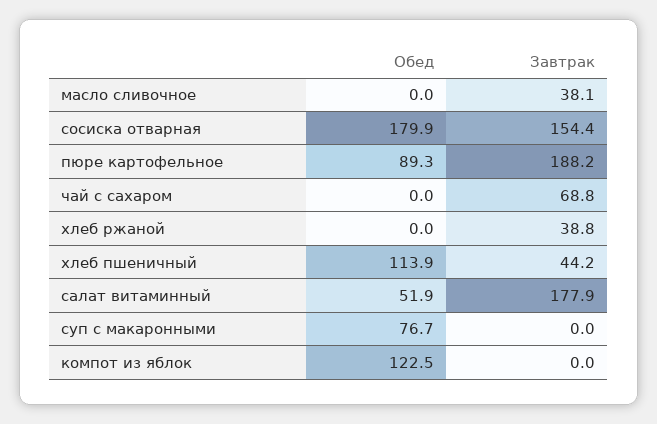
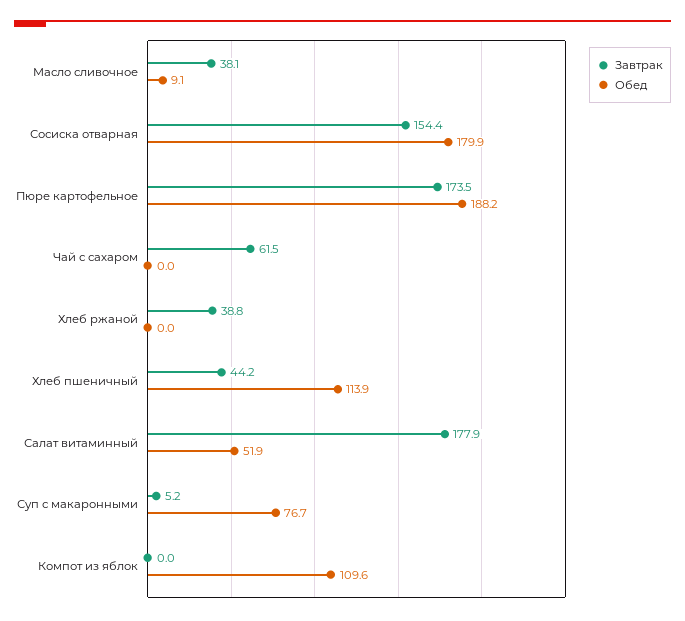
Обед, масло сливочное: 0 -> 9.1
Обед, пюре картофельное: 89.3 -> 188.2
Завтрак, пюре картофельное: 188.2 -> 173.5
Завтрак, чай с сахаром: 68.8 -> 61.5
Завтрак, суп с макаронными: 0 -> 5.2
Обед, компот из яблок: 122.5 -> 109.6

